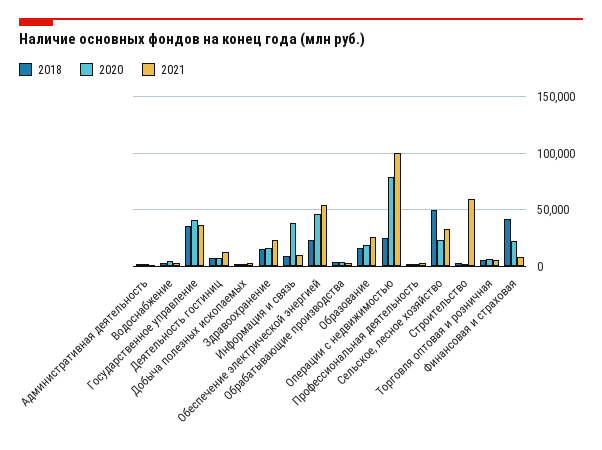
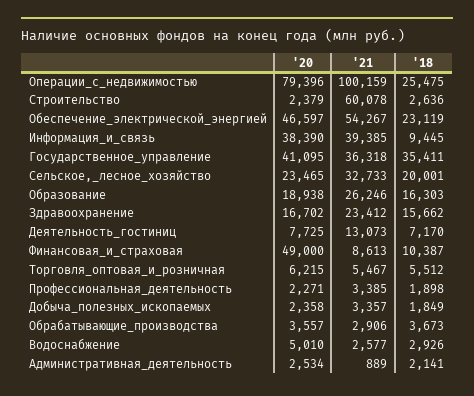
2021, Информация и связь: 10000 -> 39385
2018, Сельское, лесное хозяйство: 50000 -> 20001
2018, Финансовая и страховая: 40000 -> 10387
2020, Финансовая и страховая: 20000 -> 49000

